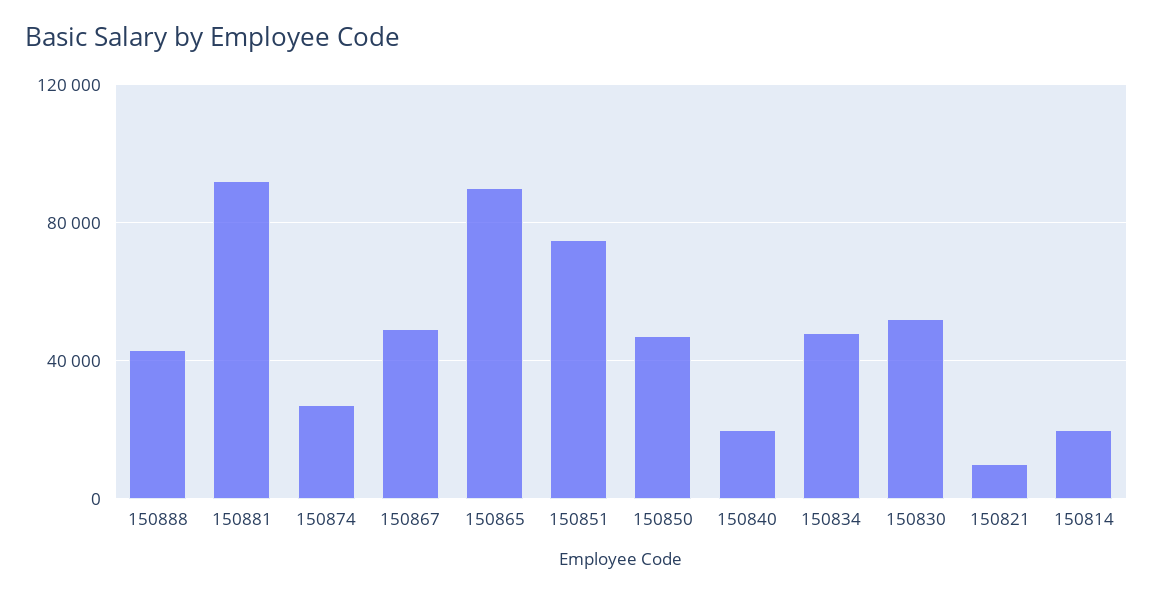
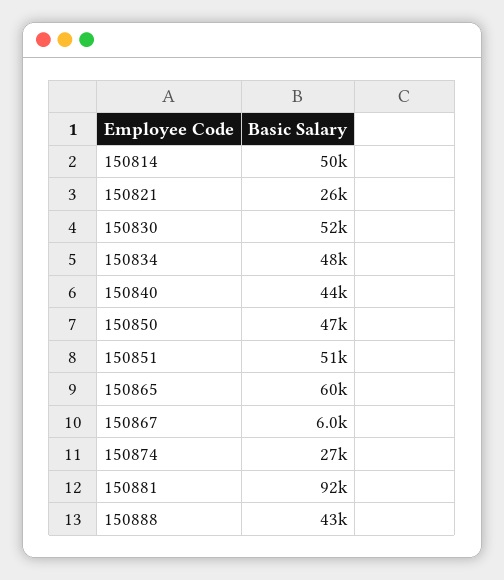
150867: 50000 -> 6000
150865: 90000 -> 60000
150851: 75000 -> 51000
150840: 20000 -> 44000
150821: 10000 -> 26000
150814: 20000 -> 50000

